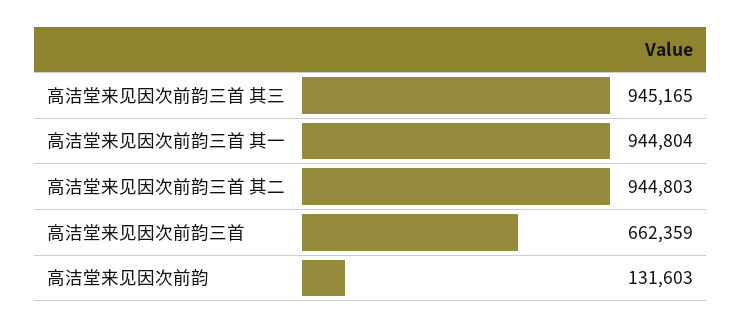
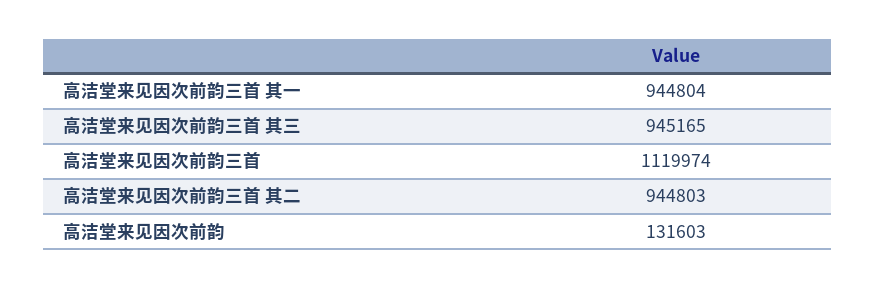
高洁堂来见因次前韵三首: 662359 -> 1119974

